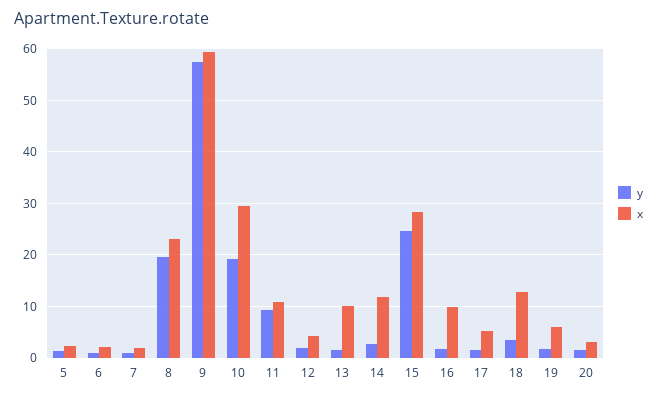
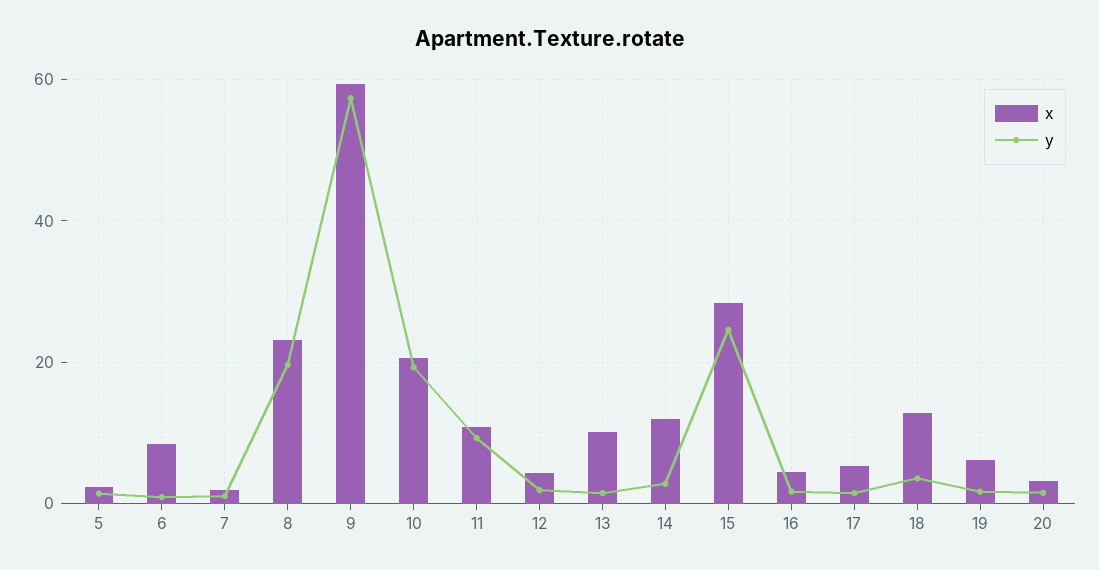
x, 6: 2 -> 8
x, 10: 30 -> 20
x, 16: 10 -> 4

